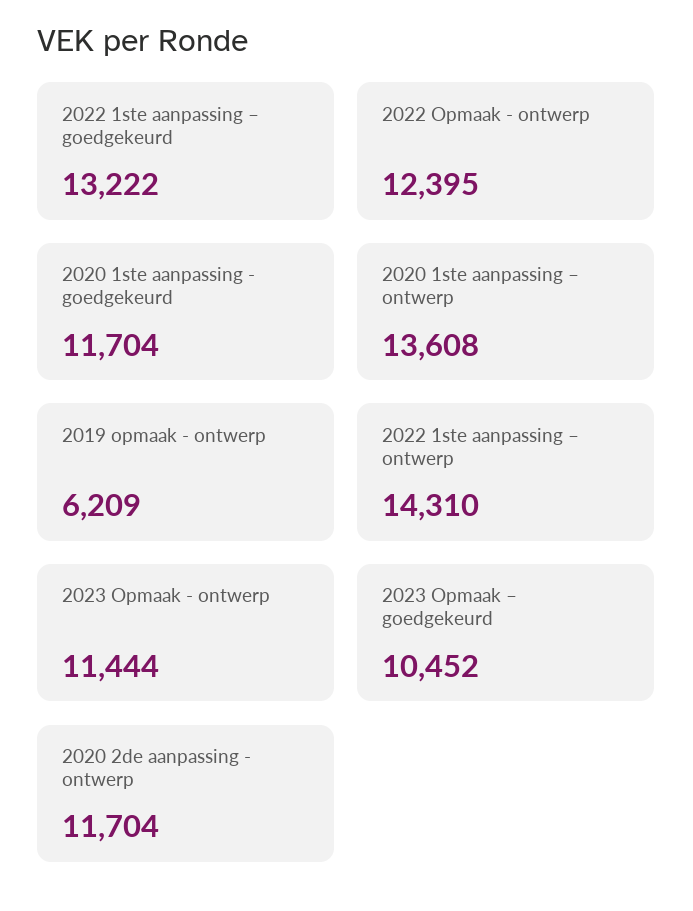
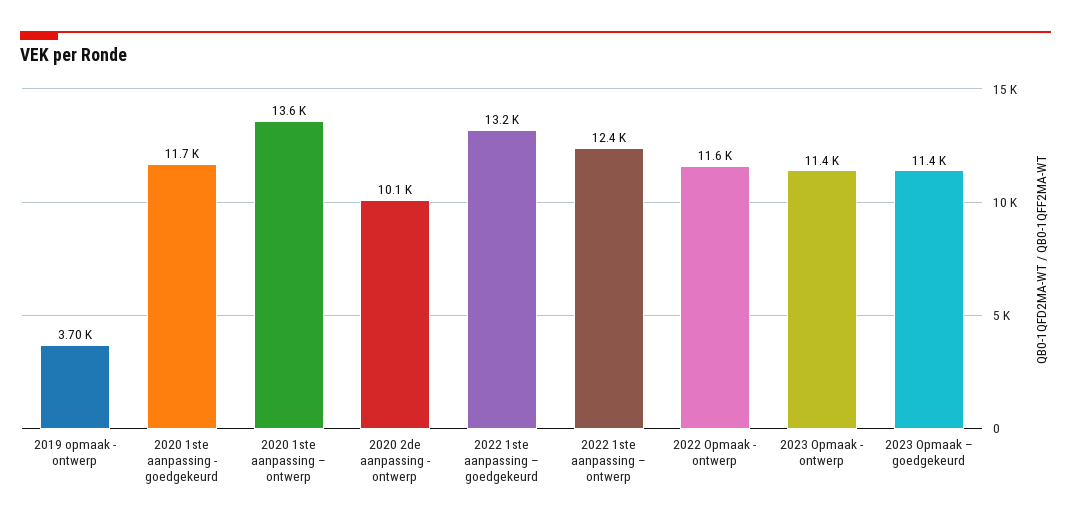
2022 Opmaak - ontwerp: 12395 -> 11600
2019 opmaak - ontwerp: 6209 -> 3700
2022 1ste aanpassing – ontwerp: 14310 -> 12400
2023 Opmaak – goedgekeurd: 10452 -> 11400
2020 2de aanpassing - ontwerp: 11704 -> 10100

